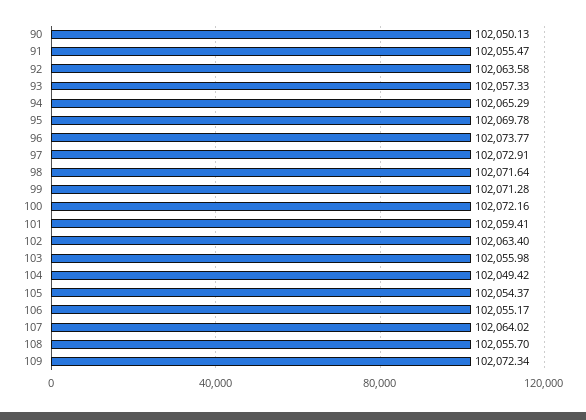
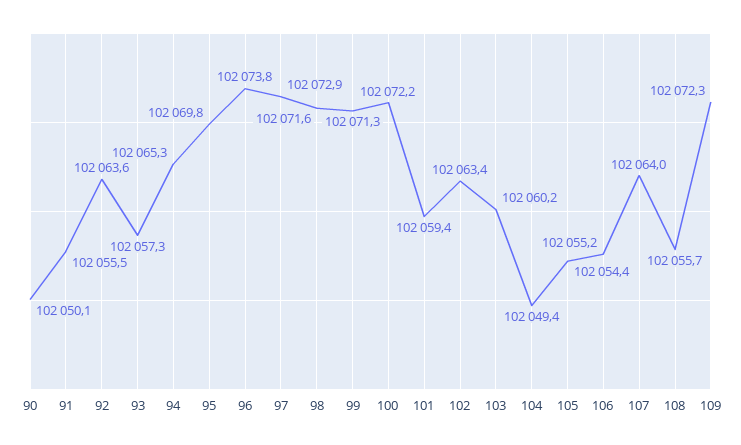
103: 102055.98 -> 102060.2

